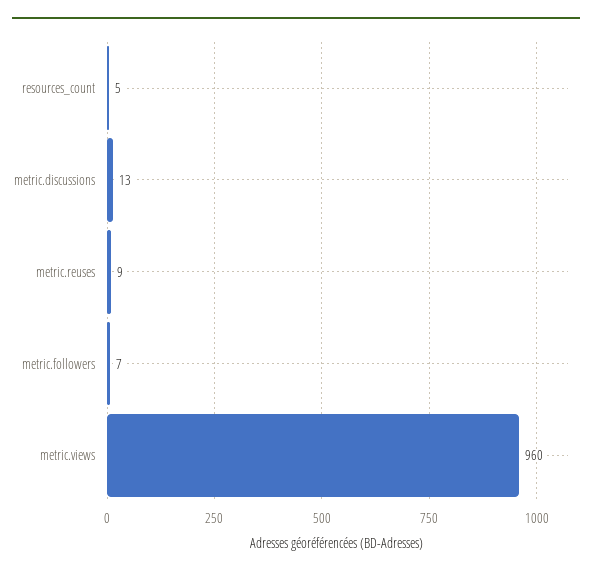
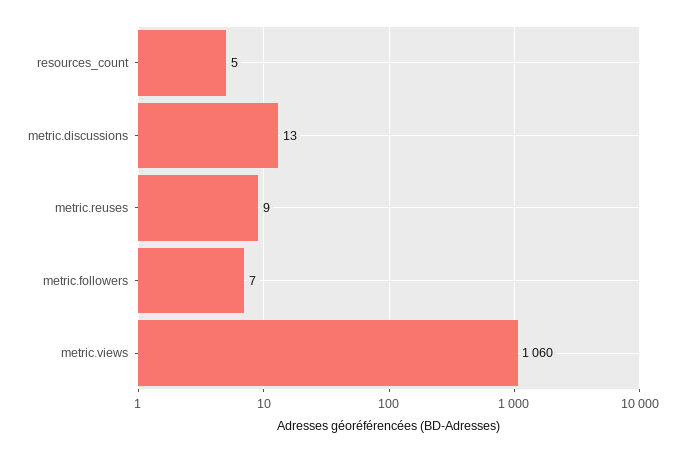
metric.views: 960 -> 1060

